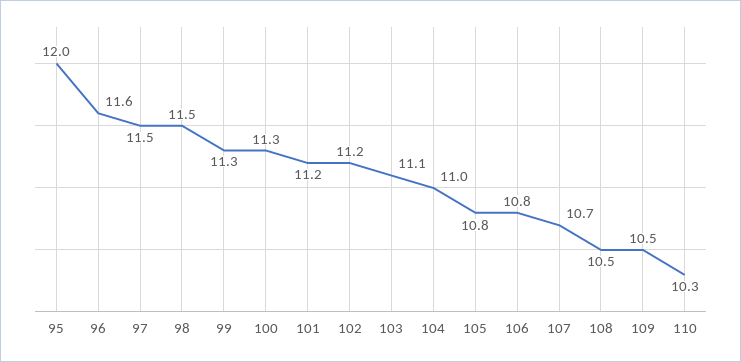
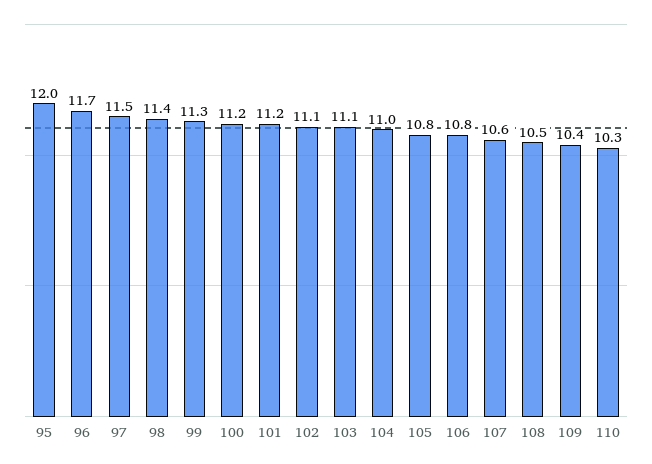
96: 11.6 -> 11.7
98: 11.5 -> 11.4
100: 11.3 -> 11.2
102: 11.2 -> 11.1
107: 10.7 -> 10.6
109: 10.5 -> 10.4

